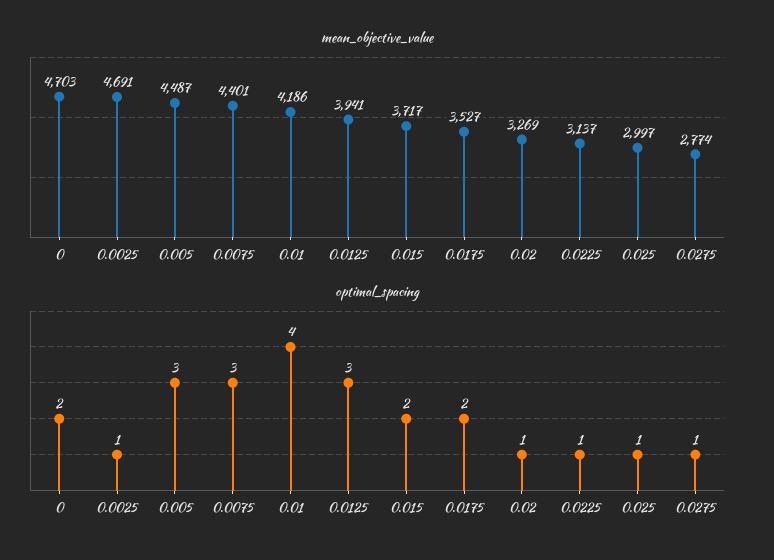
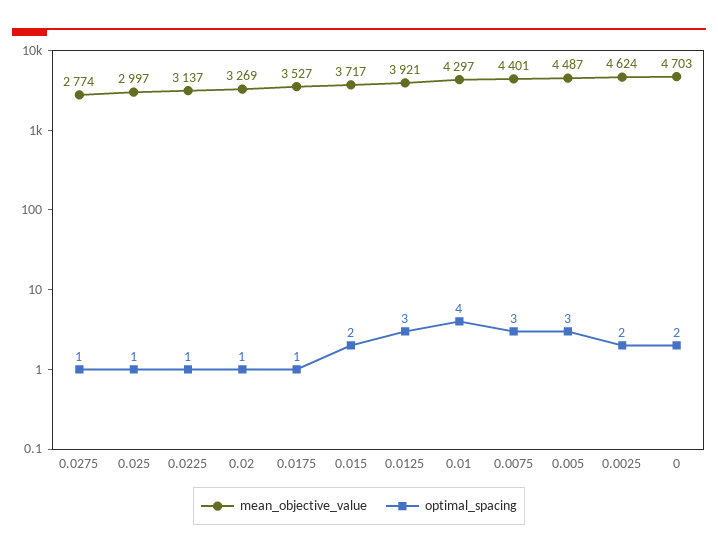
mean_objective_value, 0.0025: 4691 -> 4624
mean_objective_value, 0.01: 4186 -> 4297
mean_objective_value, 0.0125: 3941 -> 3921
optimal_spacing, 0.0025: 1 -> 2
optimal_spacing, 0.0175: 2 -> 1

